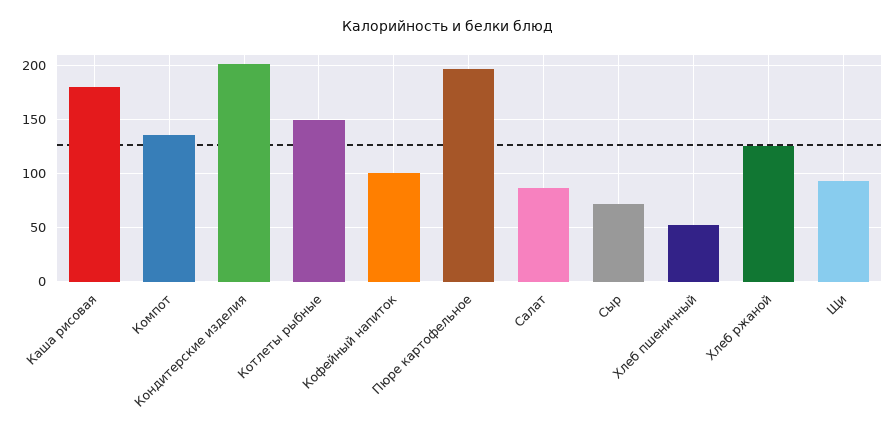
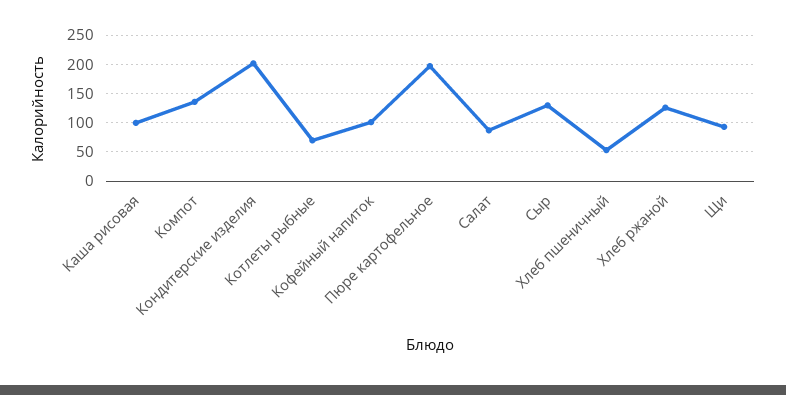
Каша рисовая: 180 -> 100
Котлеты рыбные: 150 -> 75
Сыр: 70 -> 125

